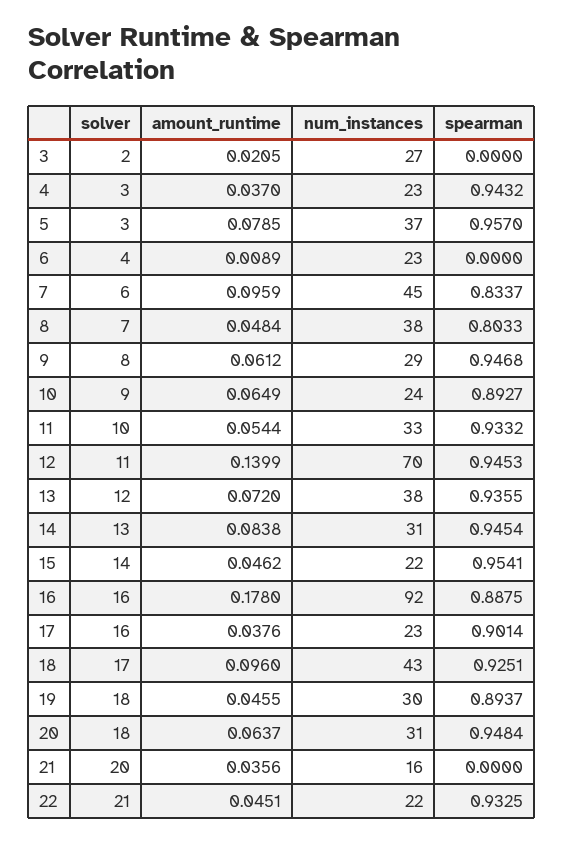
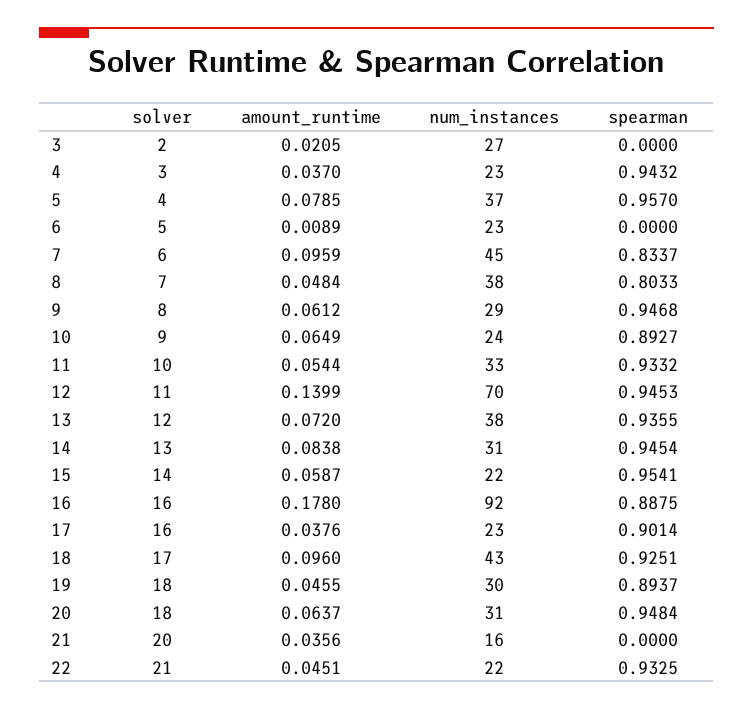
solver, 5: 3 -> 4
solver, 6: 4 -> 5
amount_runtime, 15: 0.0462 -> 0.0587

